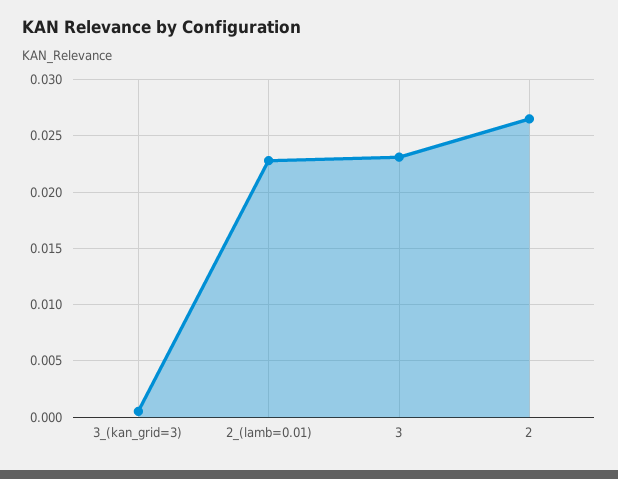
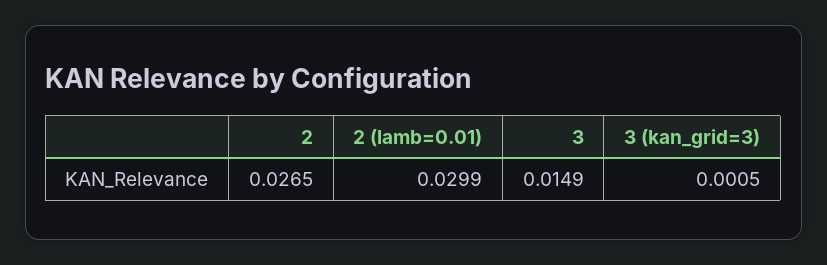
2_(lamb=0.01): 0.023 -> 0.0299
3: 0.023 -> 0.0149

